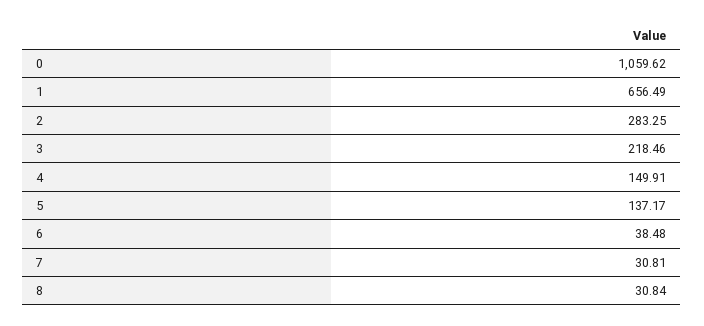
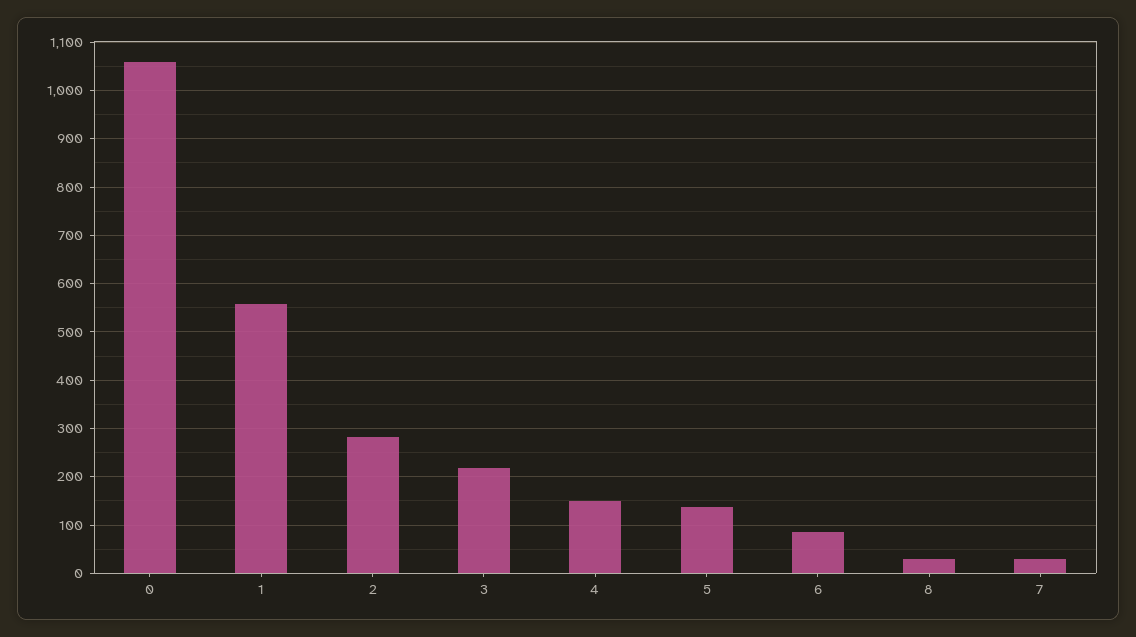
1: 656.49 -> 560
6: 38.48 -> 80

